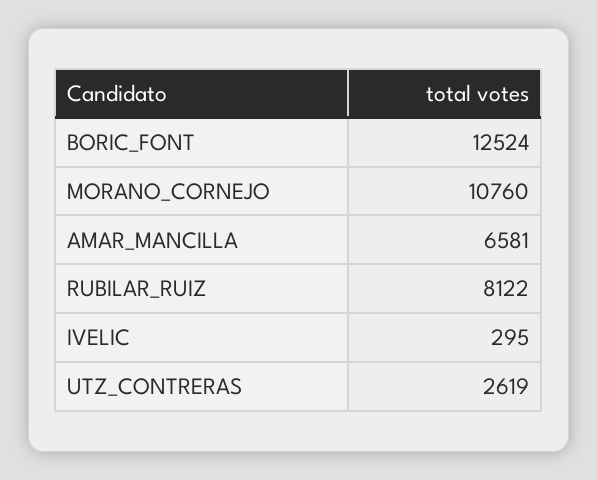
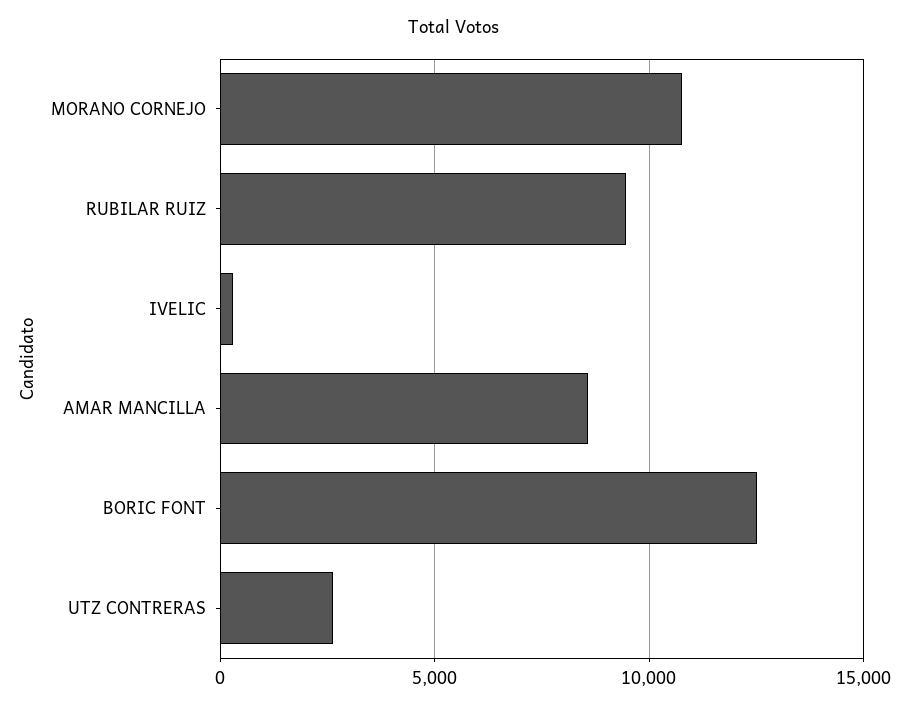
AMAR_MANCILLA: 6581 -> 8500
RUBILAR_RUIZ: 8122 -> 9500

